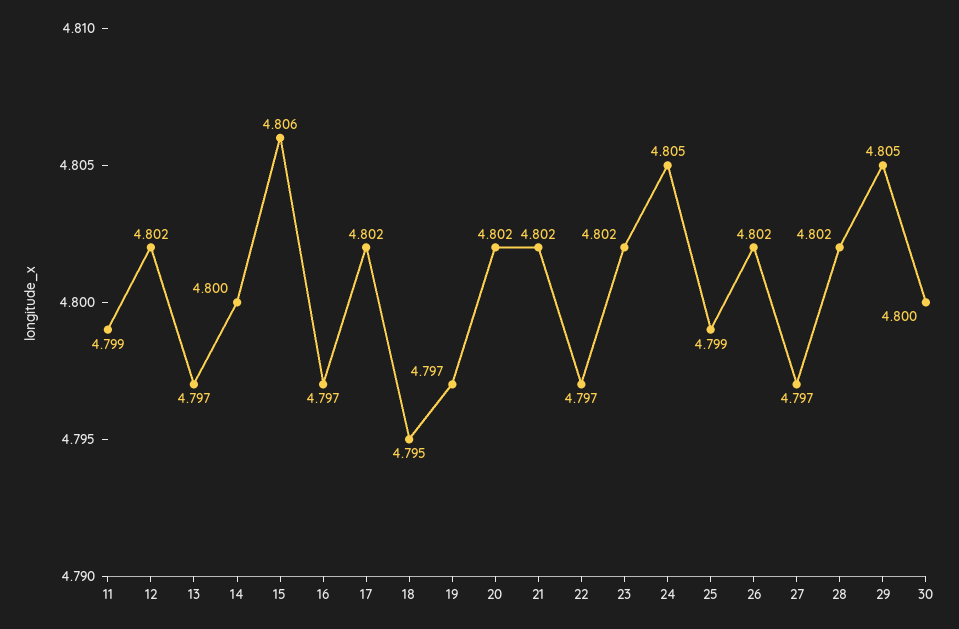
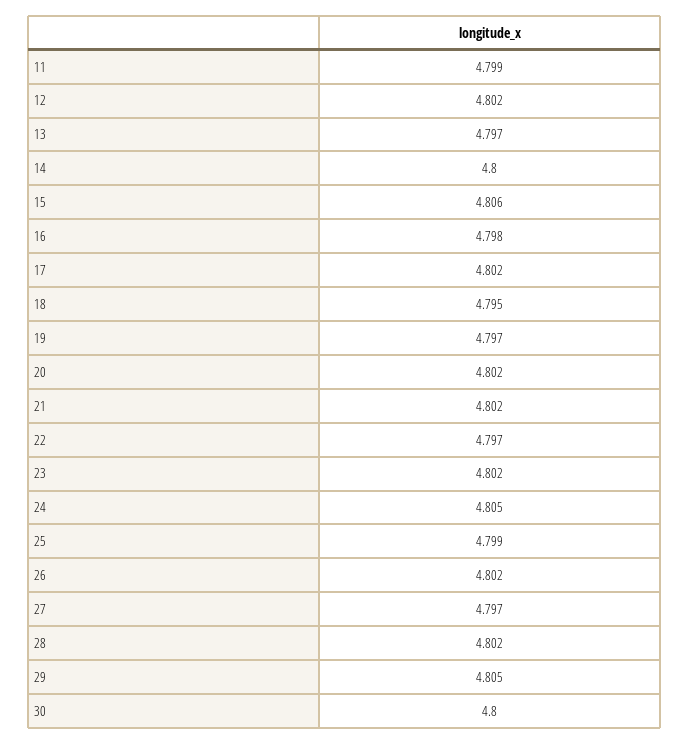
16: 4.797 -> 4.798

